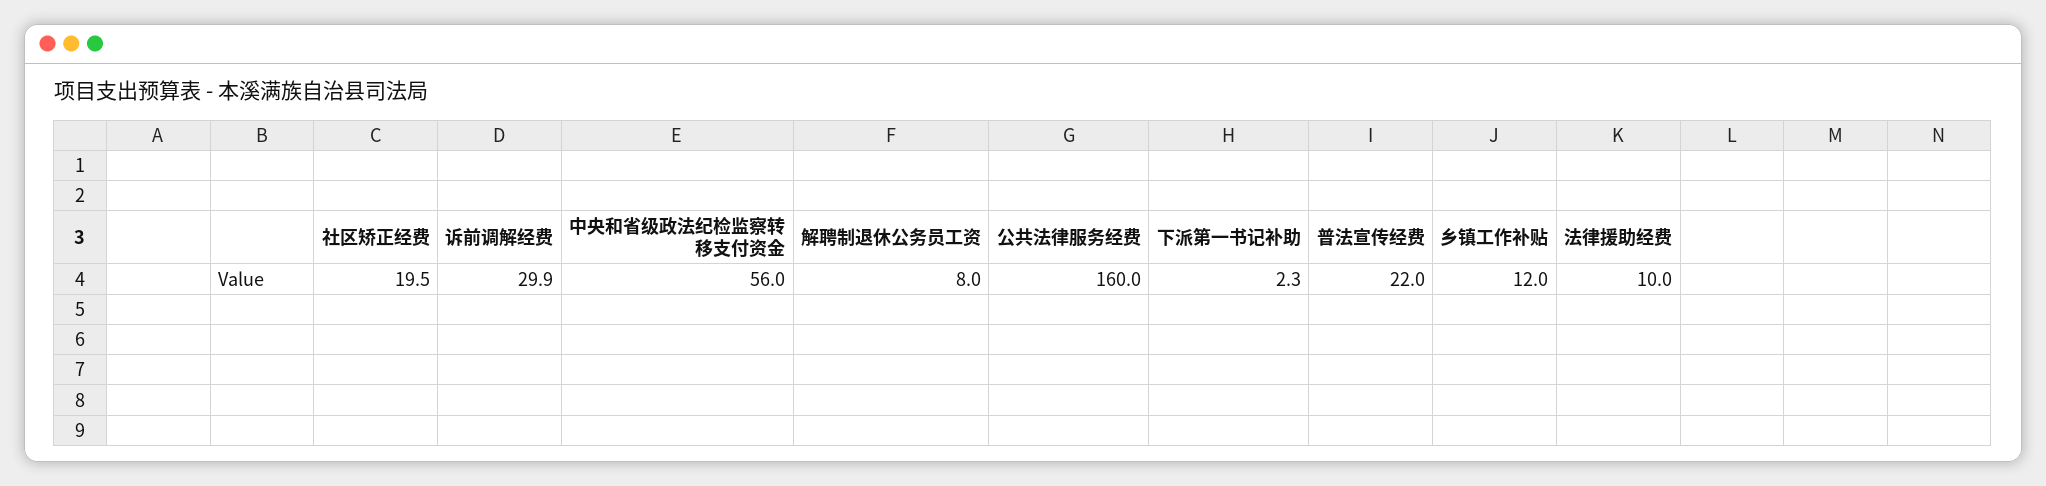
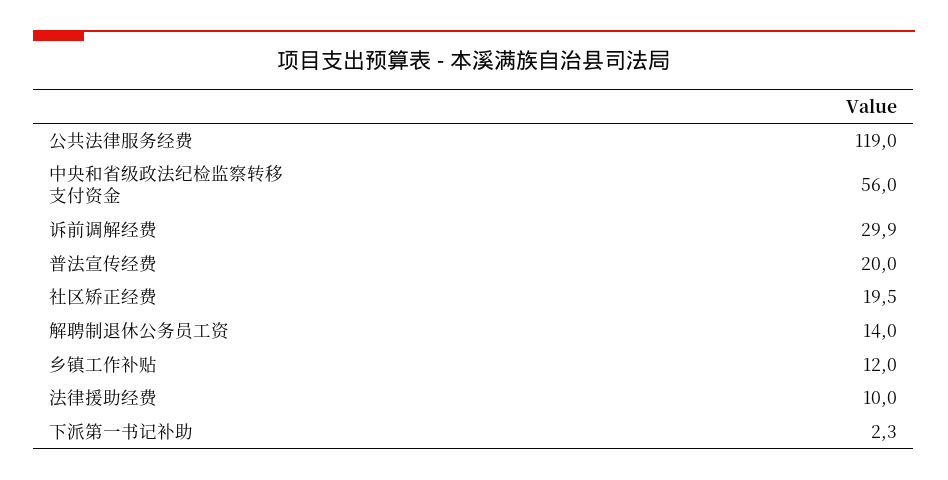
解聘制退休公务员工资: 8 -> 14
公共法律服务经费: 160 -> 119
普法宣传经费: 22 -> 20

